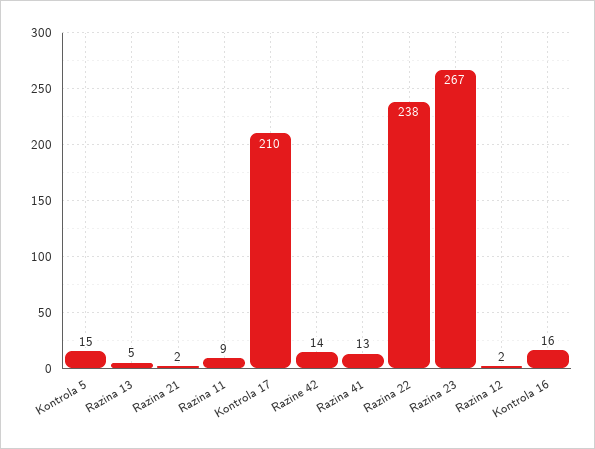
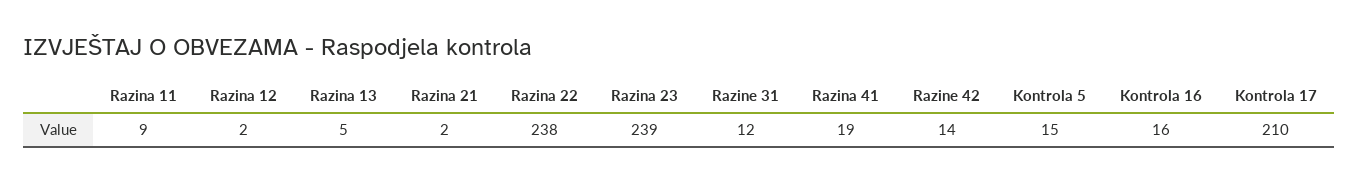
Razina 41: 13 -> 19
Razina 23: 267 -> 239
Razine 31: none -> 12

